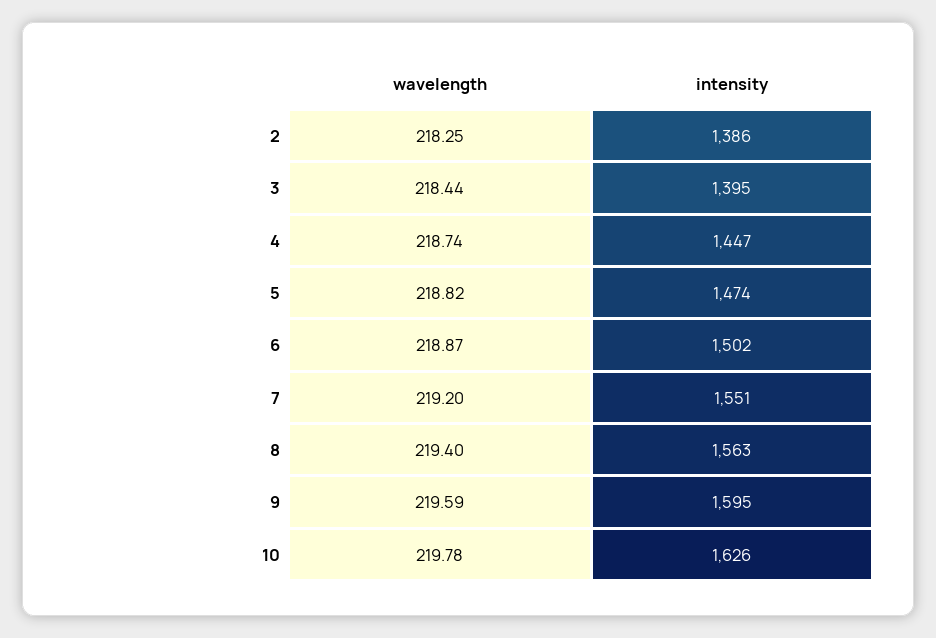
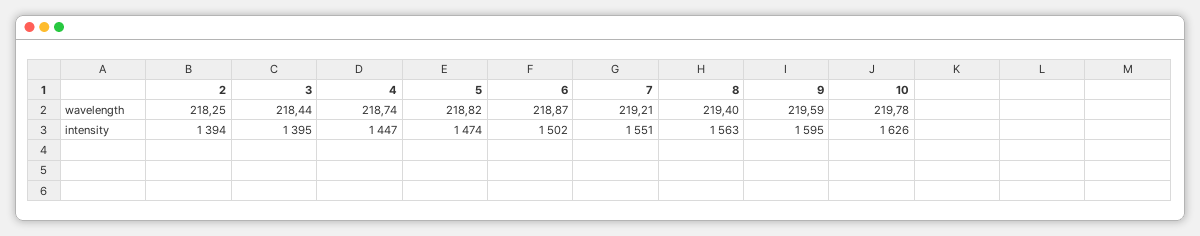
intensity, 2: 1386 -> 1394
wavelength, 7: 219.2 -> 219.21

